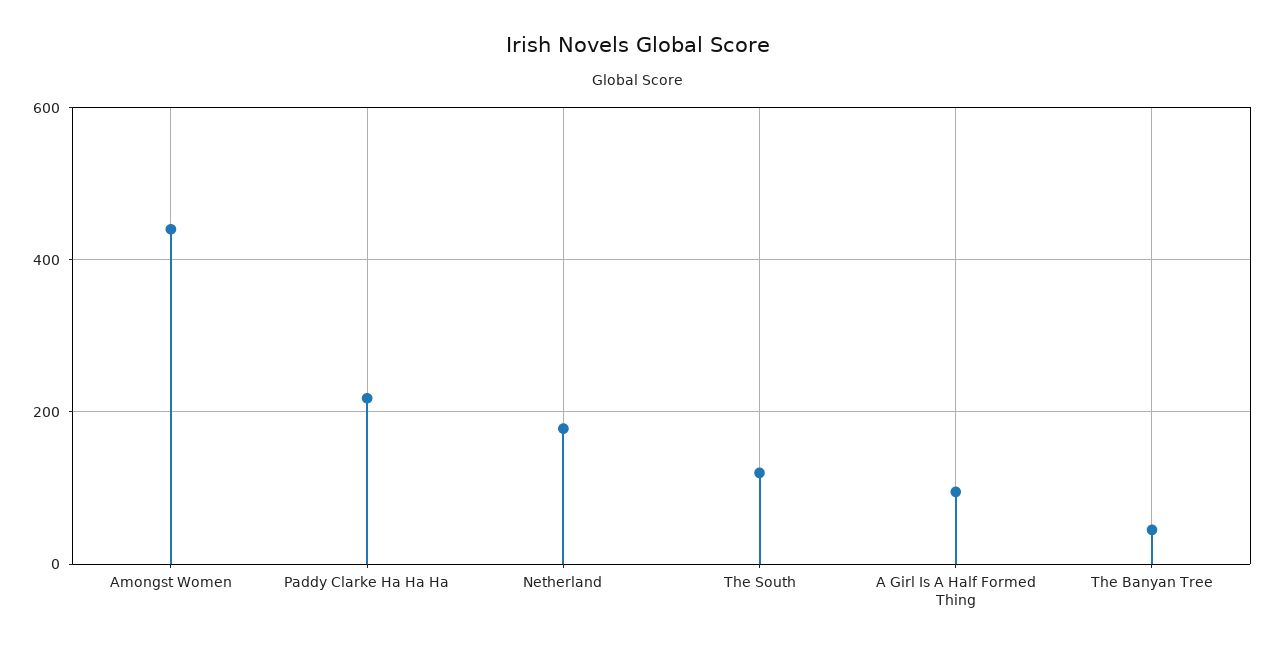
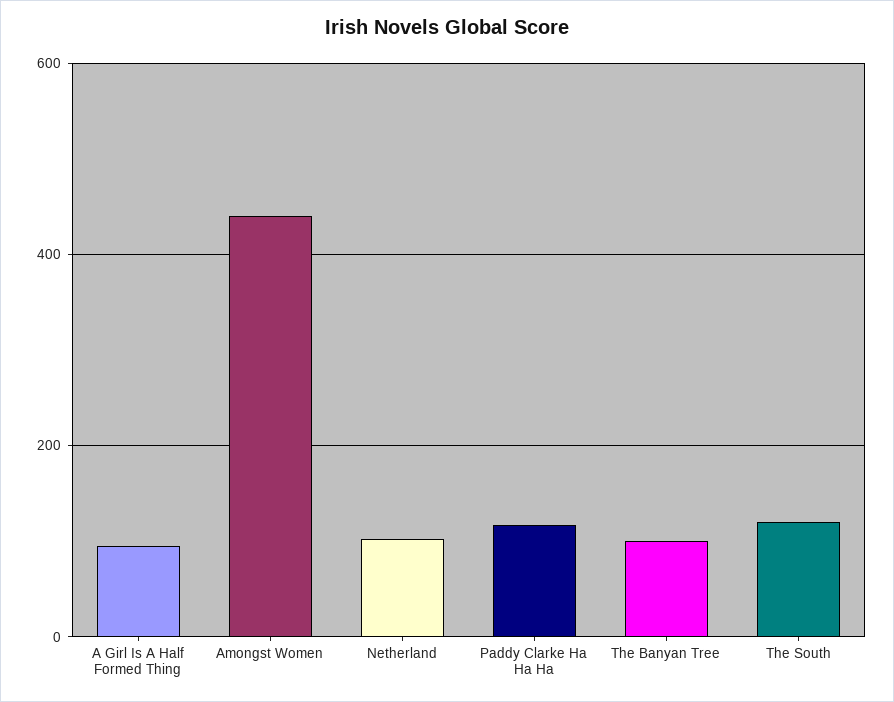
Paddy Clarke Ha Ha Ha: 220 -> 120
Netherland: 180 -> 100
The Banyan Tree: 40 -> 100

